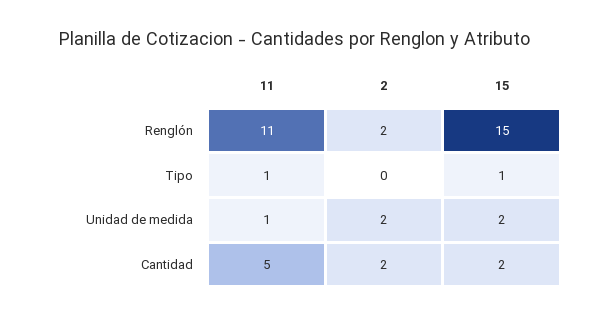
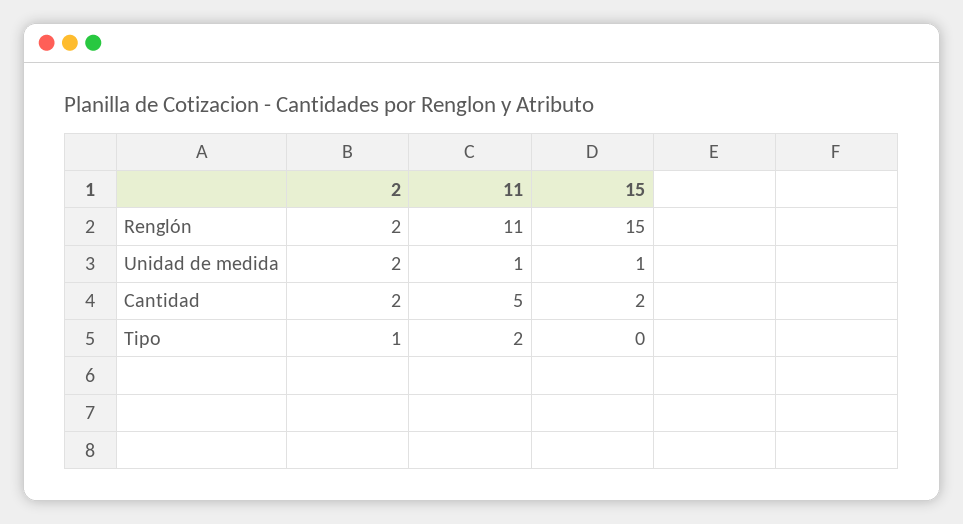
11, Tipo: 1 -> 2
2, Tipo: 0 -> 1
15, Tipo: 1 -> 0
15, Unidad de medida: 2 -> 1

